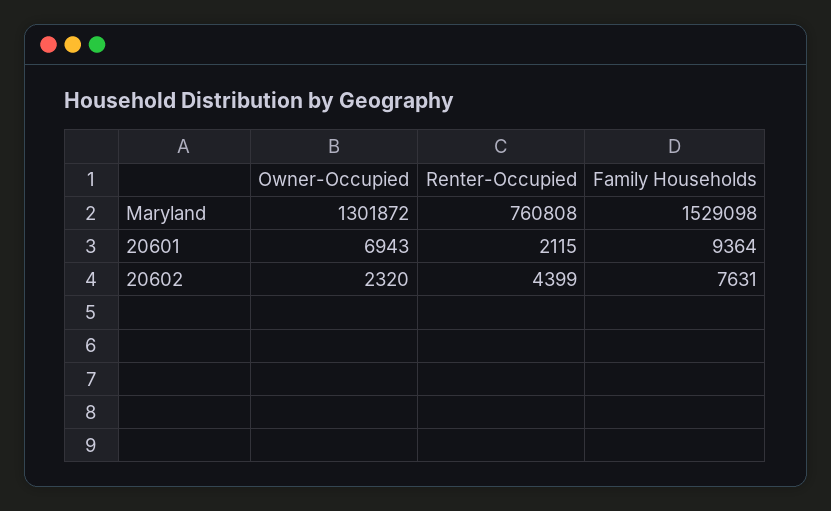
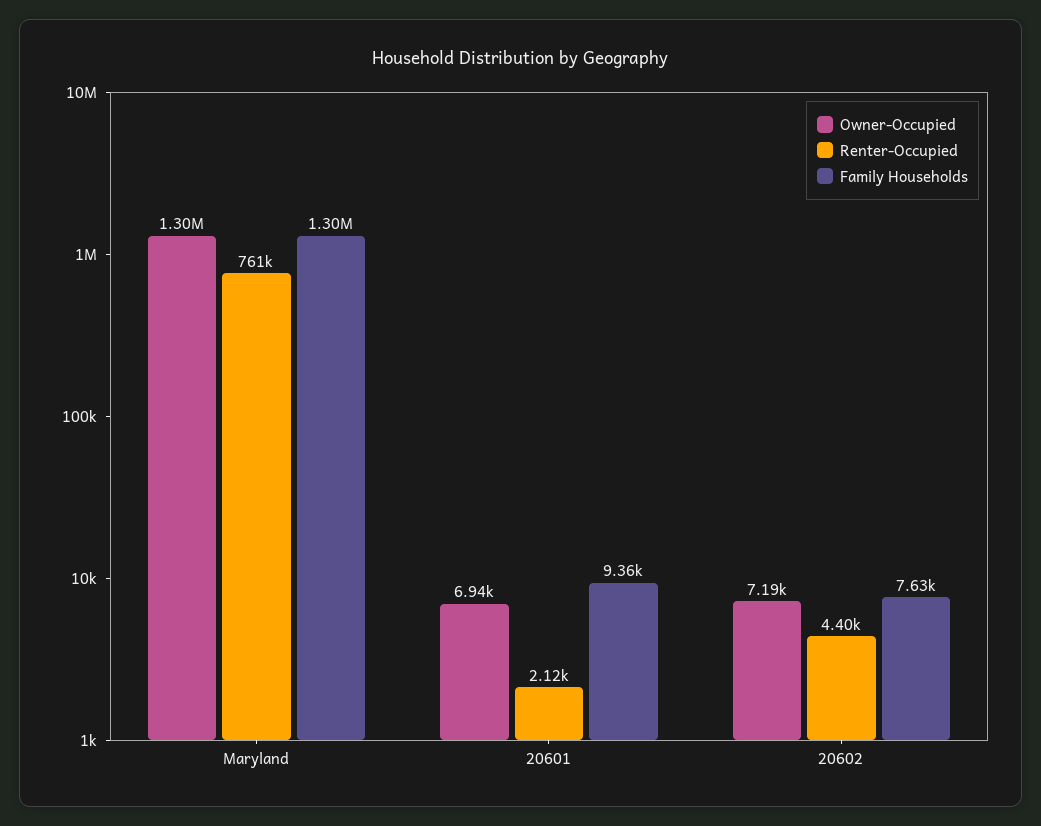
Family Households, Maryland: 1529098 -> 1300000
Owner-Occupied, 20602: 2320 -> 7190

